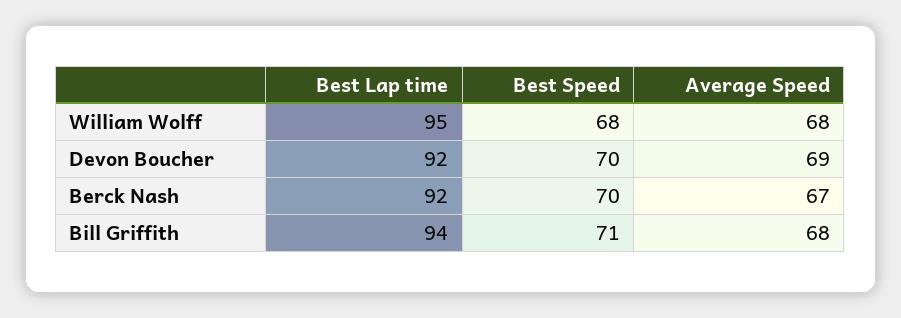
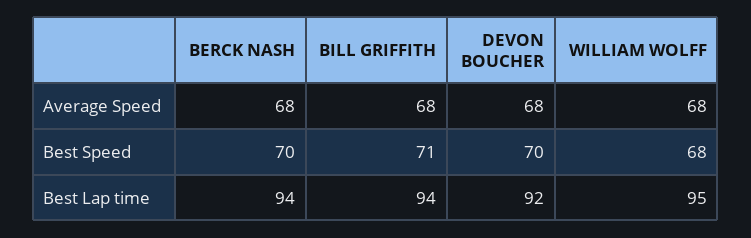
Average Speed, Devon Boucher: 69 -> 68
Best Lap time, Berck Nash: 92 -> 94
Average Speed, Berck Nash: 67 -> 68

